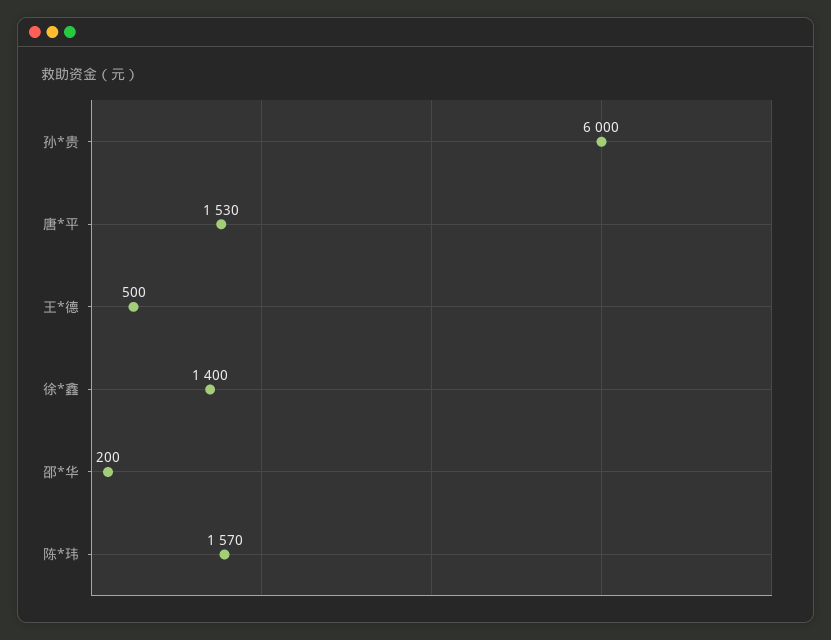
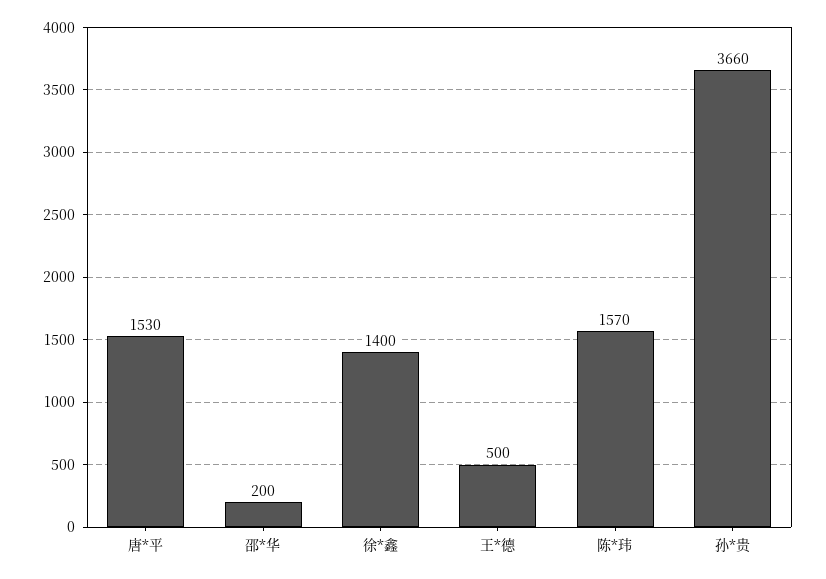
孙*贵: 6000 -> 3660

